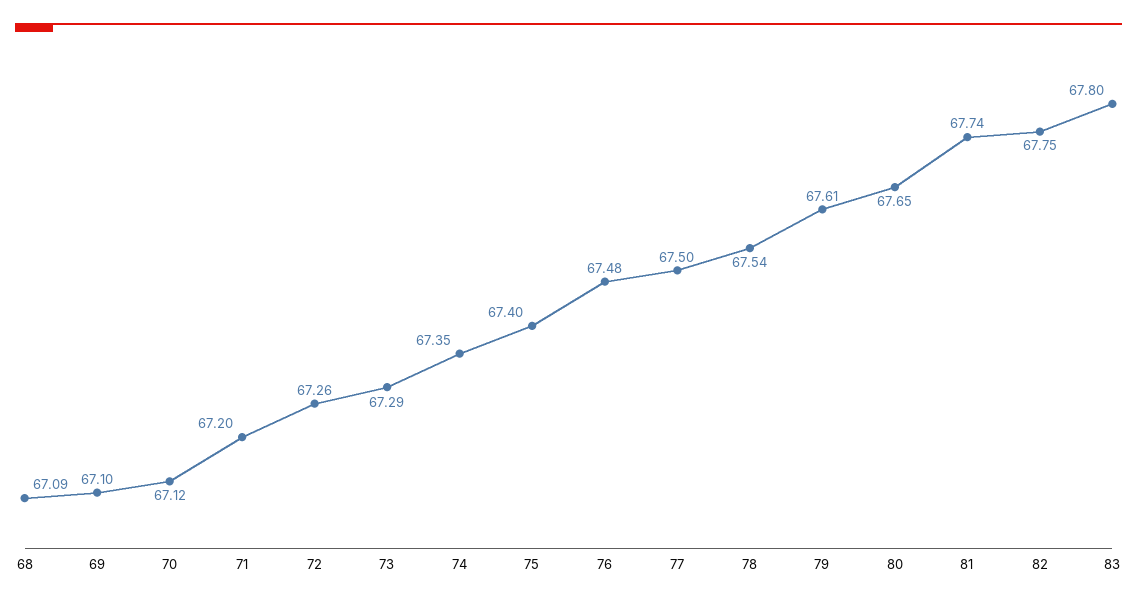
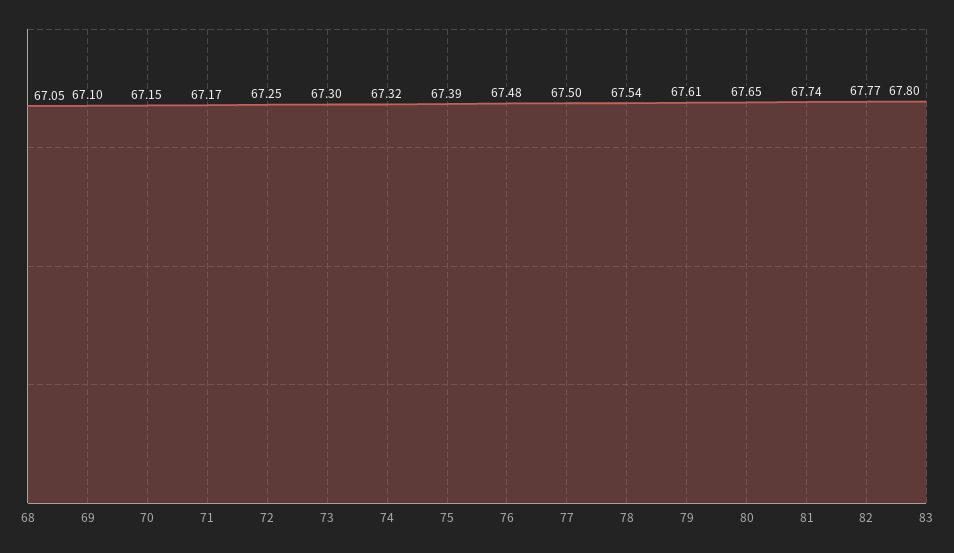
68: 67.09 -> 67.05
70: 67.12 -> 67.15
71: 67.2 -> 67.17
72: 67.26 -> 67.25
73: 67.29 -> 67.3
74: 67.35 -> 67.32
75: 67.4 -> 67.39
82: 67.75 -> 67.77

